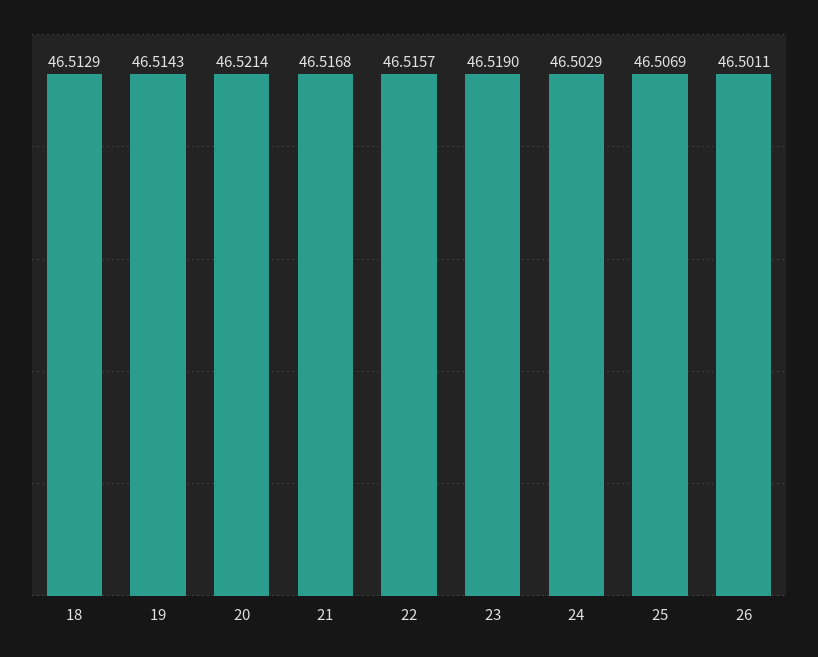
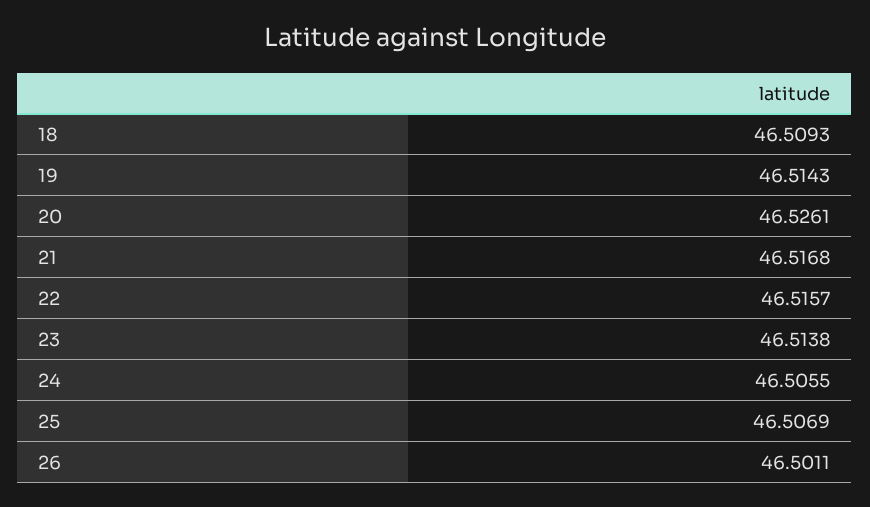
18: 46.5129 -> 46.5093
20: 46.5214 -> 46.5261
23: 46.519 -> 46.5138
24: 46.5029 -> 46.5055

